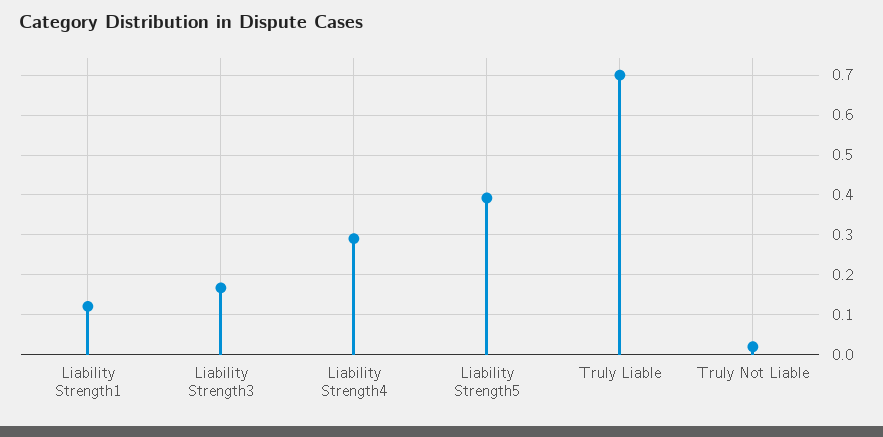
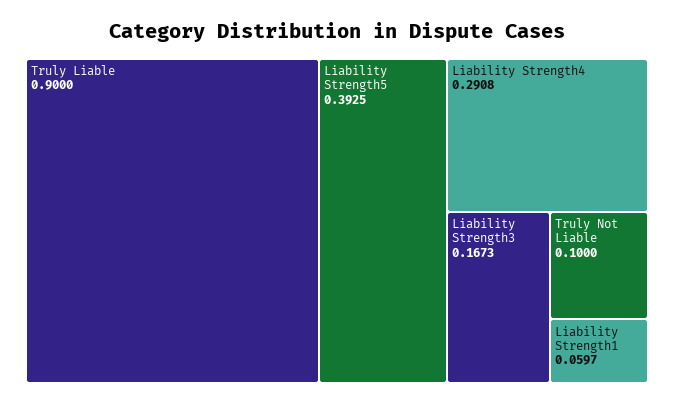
Liability Strength1: 0.12 -> 0.0597
Truly Liable: 0.7 -> 0.9
Truly Not Liable: 0.02 -> 0.1

